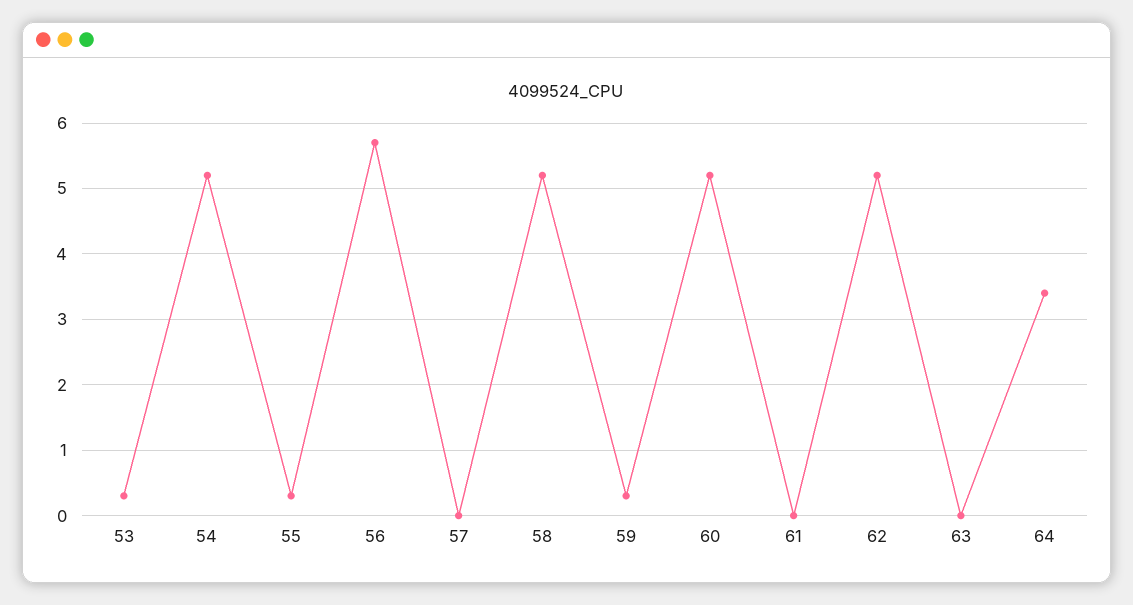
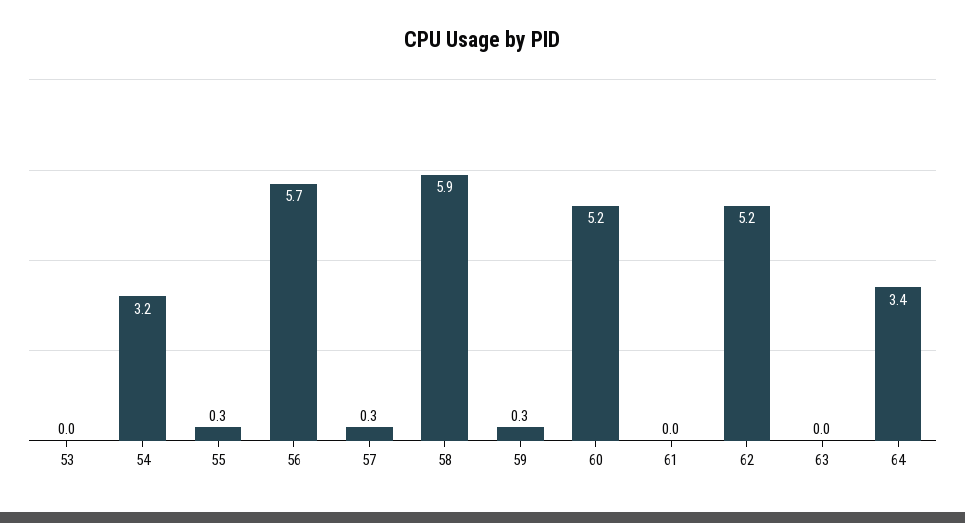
53: 0.3 -> 0
54: 5.2 -> 3.2
57: 0 -> 0.3
58: 5.2 -> 5.9

